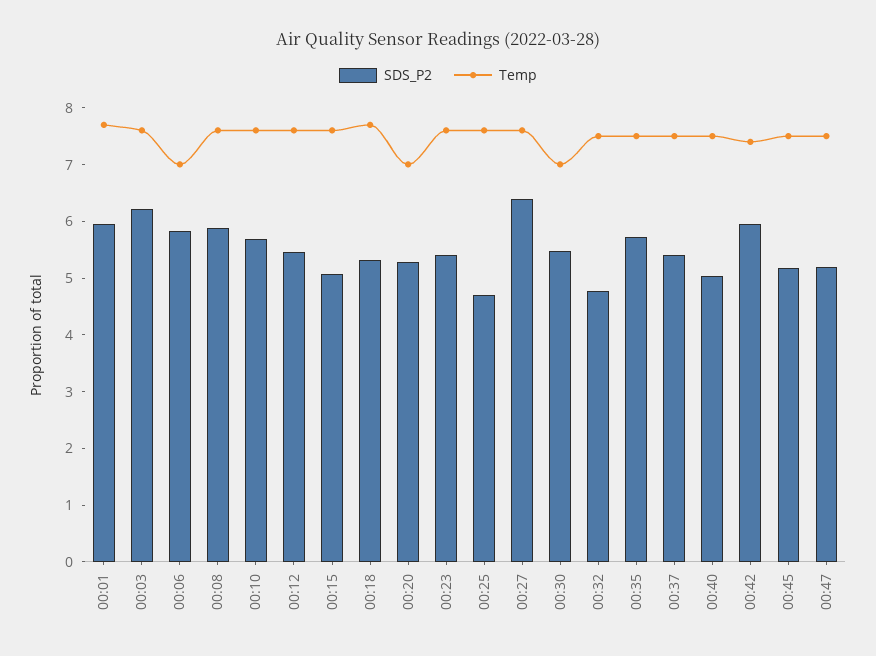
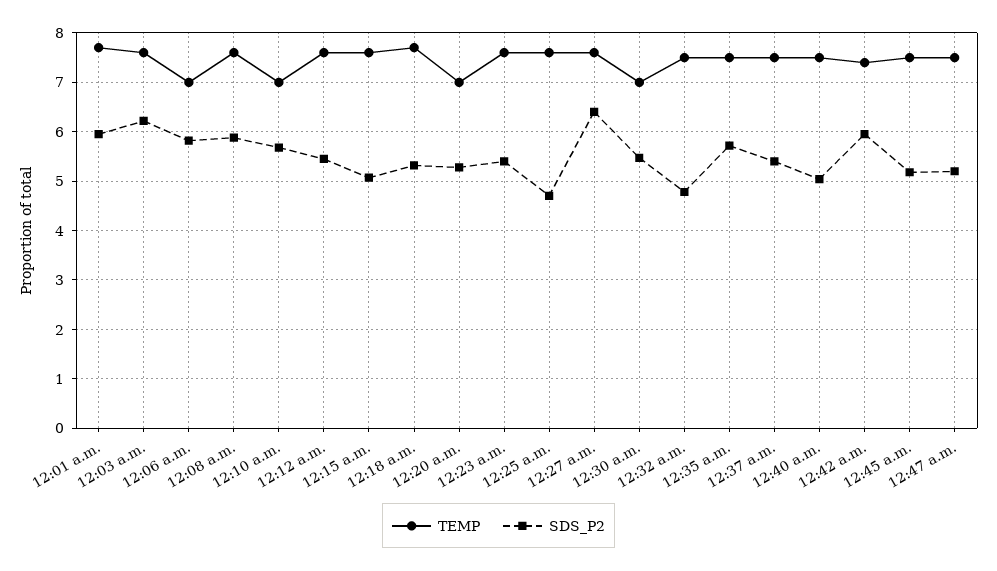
Temp, 00:10: 7.6 -> 7

